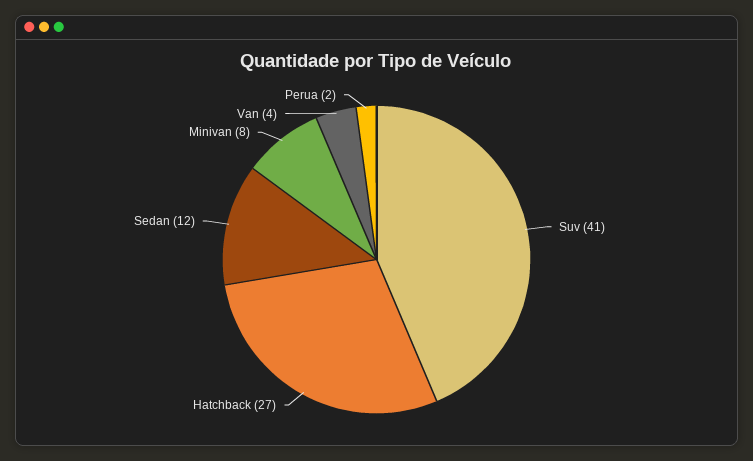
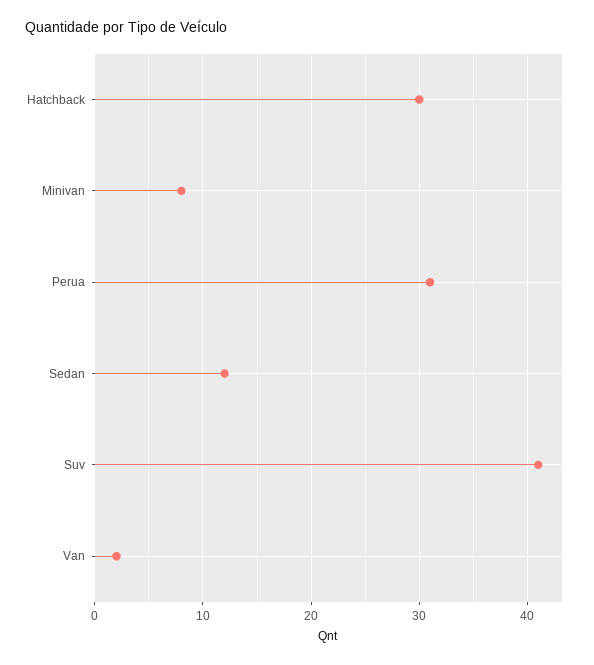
Hatchback: 27 -> 30
Van: 4 -> 2
Perua: 2 -> 31

